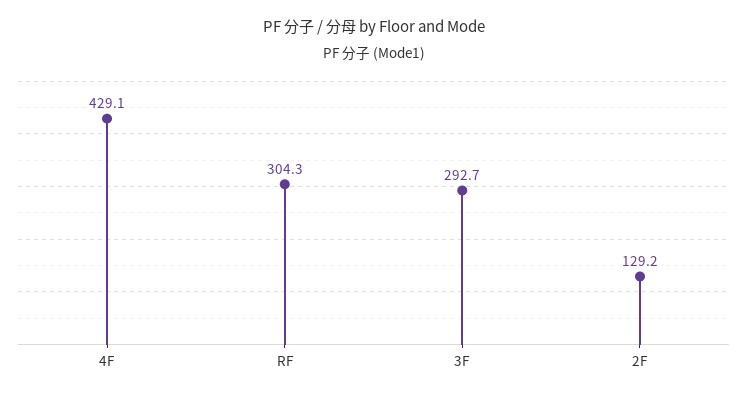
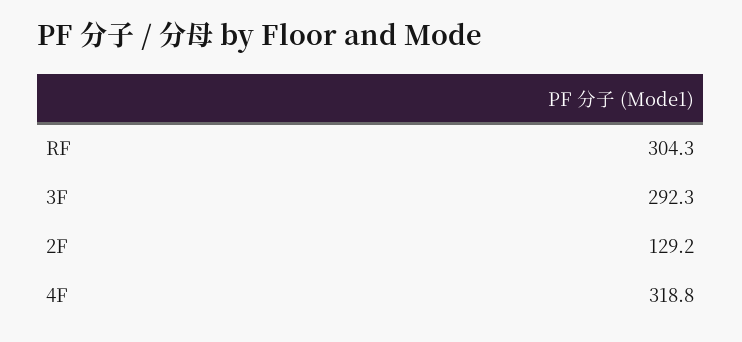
4F: 429.1 -> 318.8
3F: 292.7 -> 292.3

